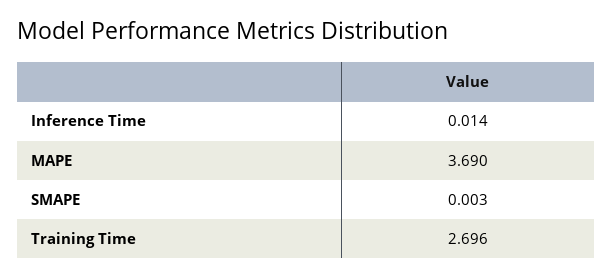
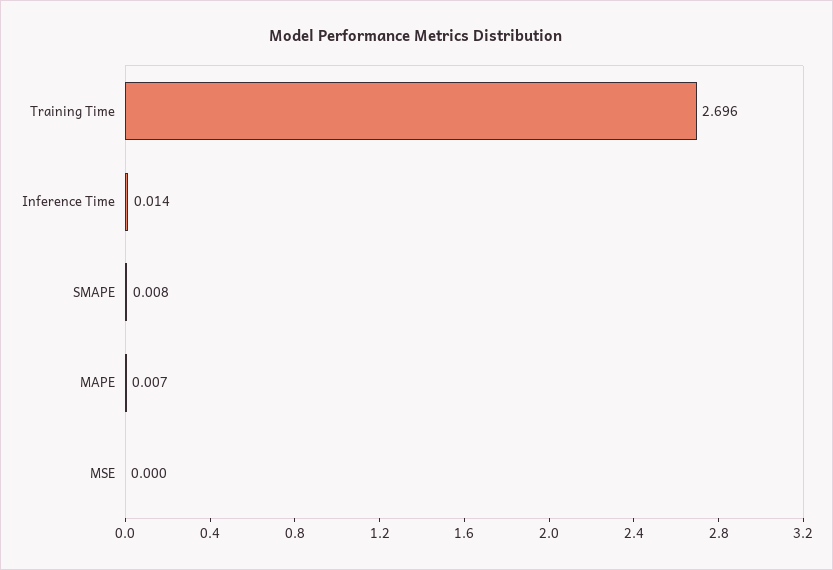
MAPE: 3.69 -> 0.007
SMAPE: 0.003 -> 0.008
MSE: none -> 0

